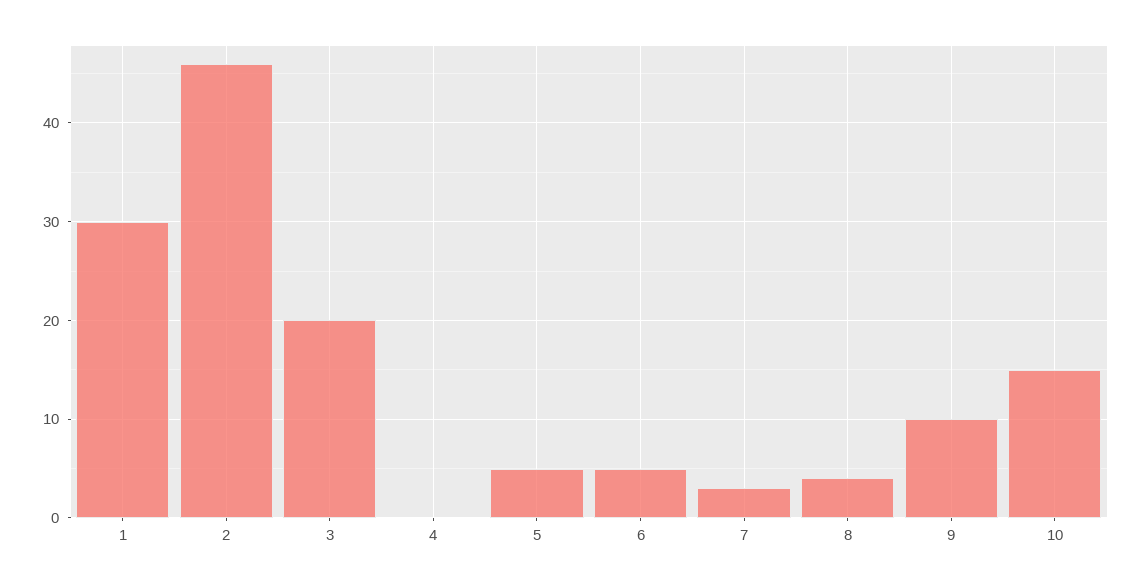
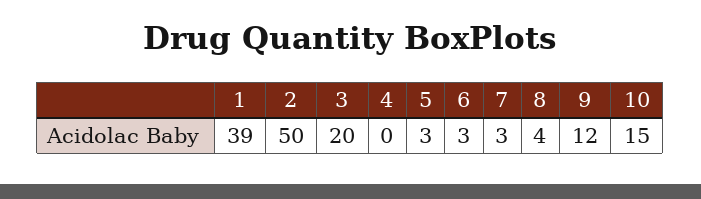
1: 30 -> 39
2: 46 -> 50
5: 5 -> 3
6: 5 -> 3
9: 10 -> 12

